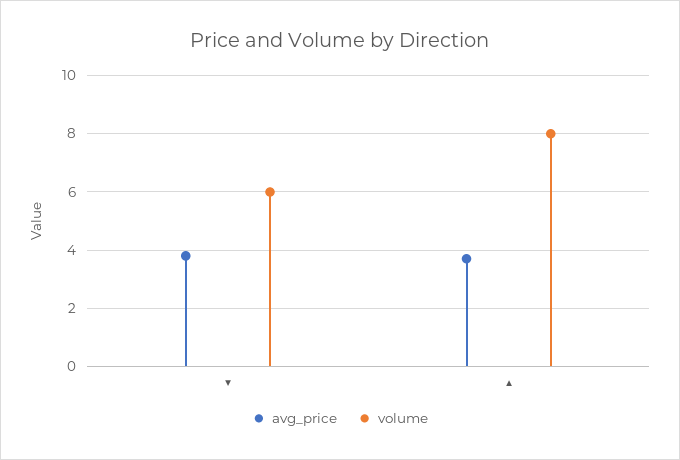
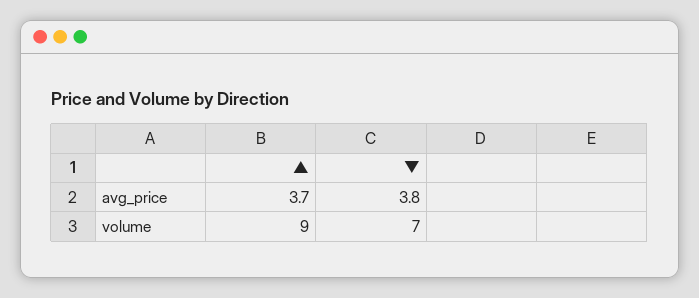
volume, ▼: 6 -> 7
volume, ▲: 8 -> 9

